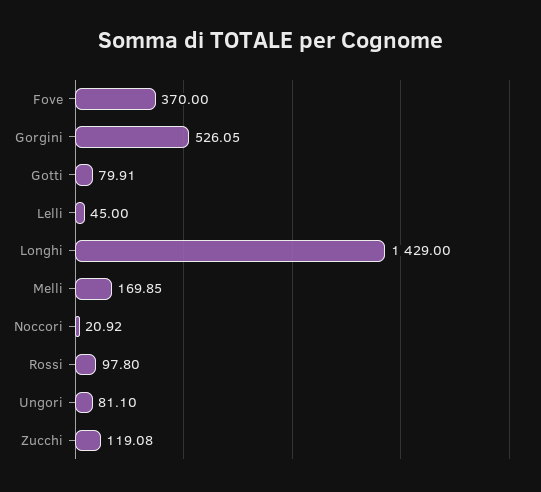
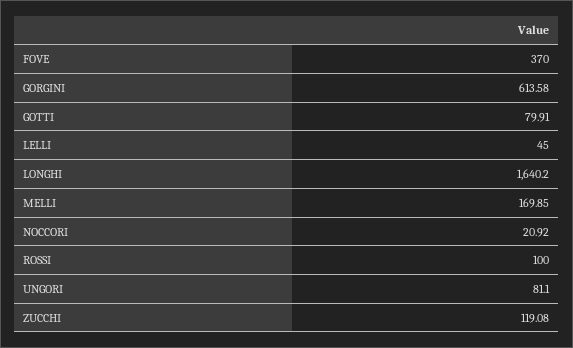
Gorgini: 526.05 -> 613.58
Longhi: 1429 -> 1640.2
Rossi: 97.8 -> 100

